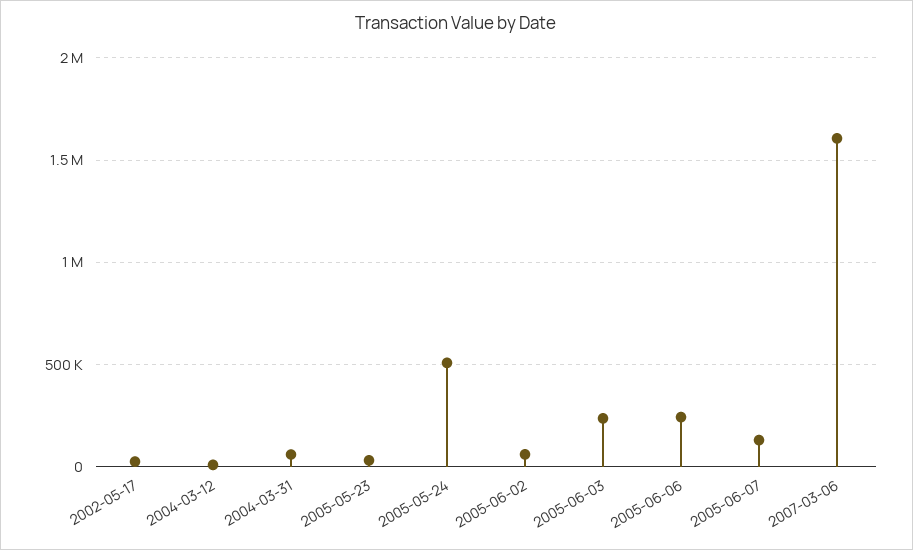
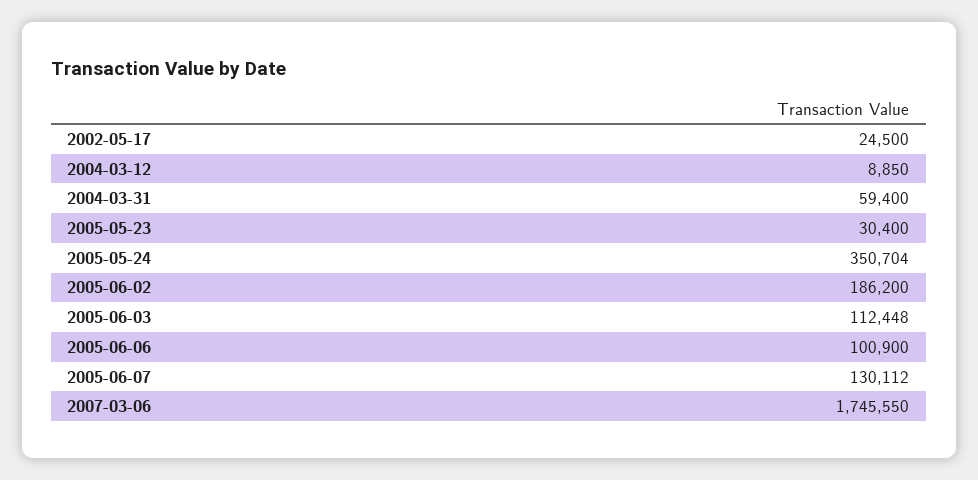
2005-05-24: 500000 -> 350704
2005-06-02: 50000 -> 186200
2005-06-03: 250000 -> 112448
2005-06-06: 250000 -> 100900
2007-03-06: 1600000 -> 1745550

